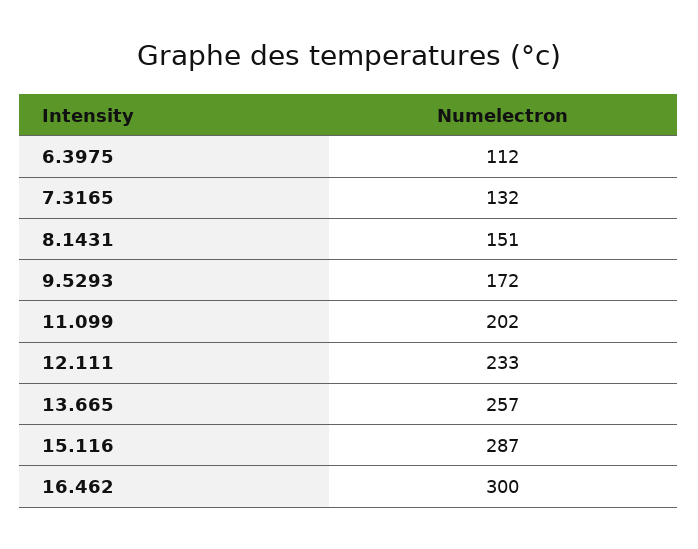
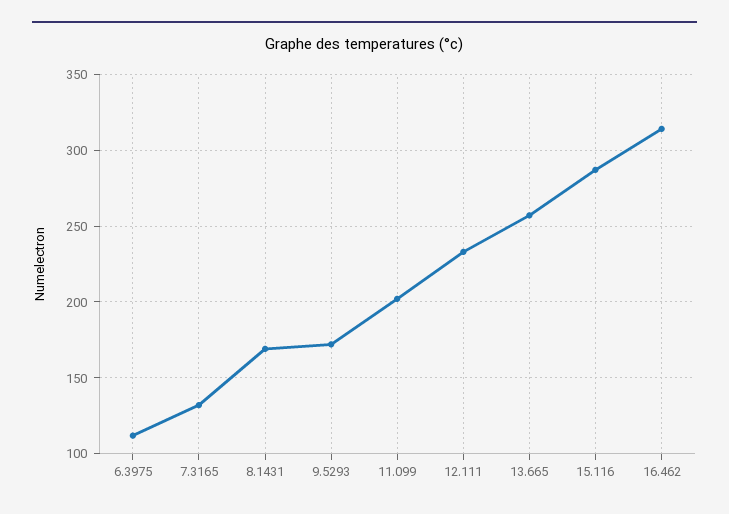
8.1431: 151 -> 170
16.462: 300 -> 315

